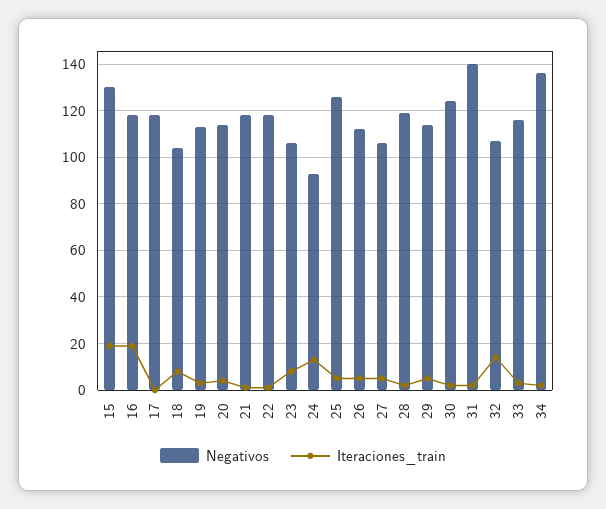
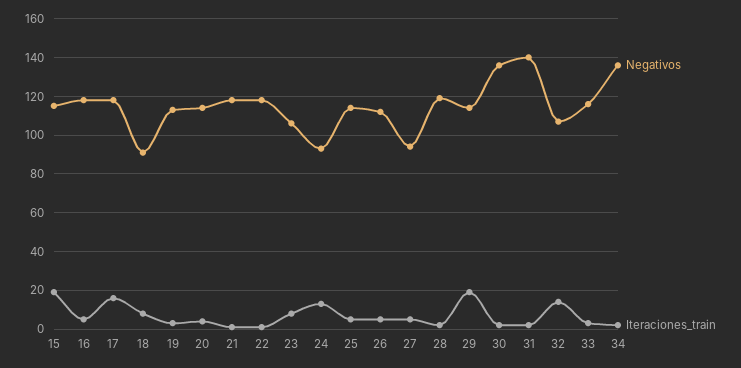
Negativos, 15: 130 -> 115
Iteraciones_train, 16: 20 -> 5
Iteraciones_train, 17: 0 -> 15
Negativos, 18: 105 -> 90
Negativos, 25: 125 -> 115
Negativos, 27: 105 -> 95
Iteraciones_train, 29: 5 -> 20
Negativos, 30: 125 -> 135

